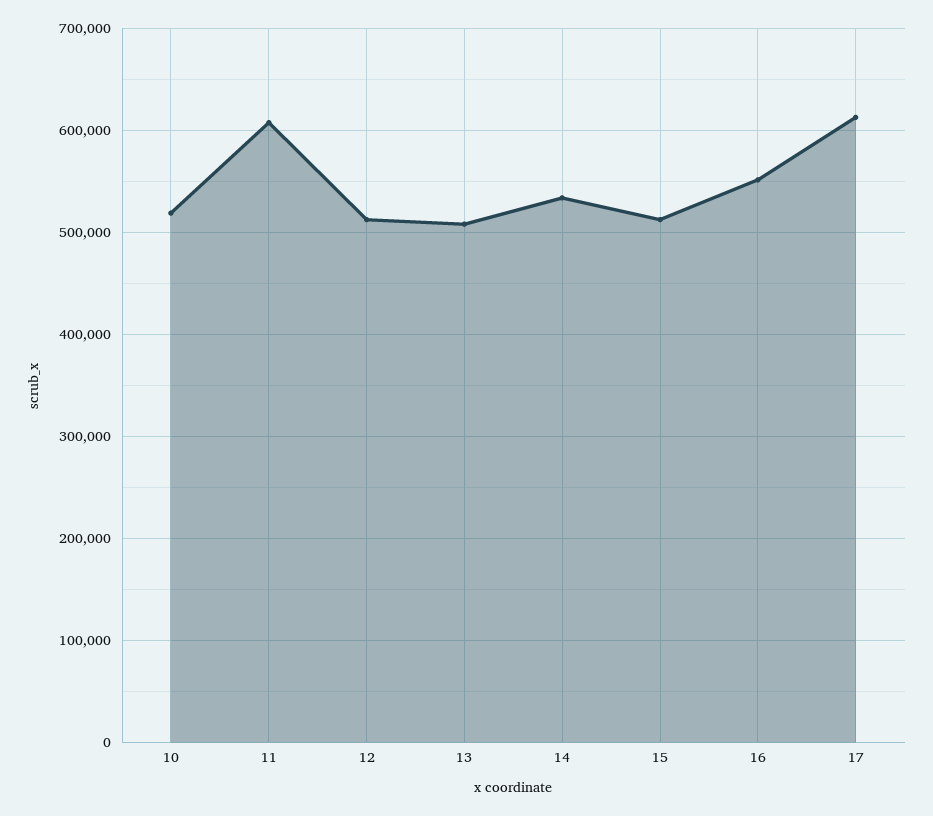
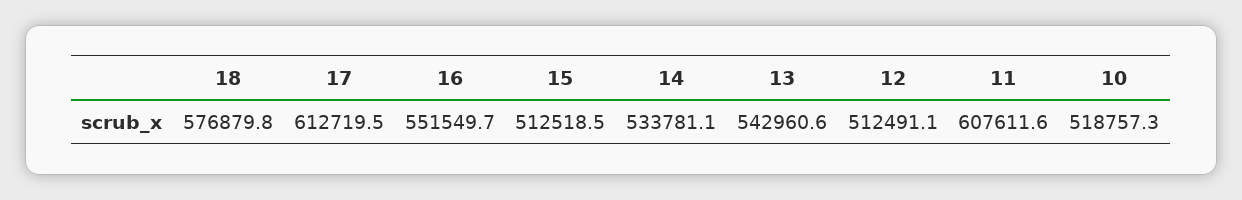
13: 510000 -> 542960.6
18: none -> 576879.8

